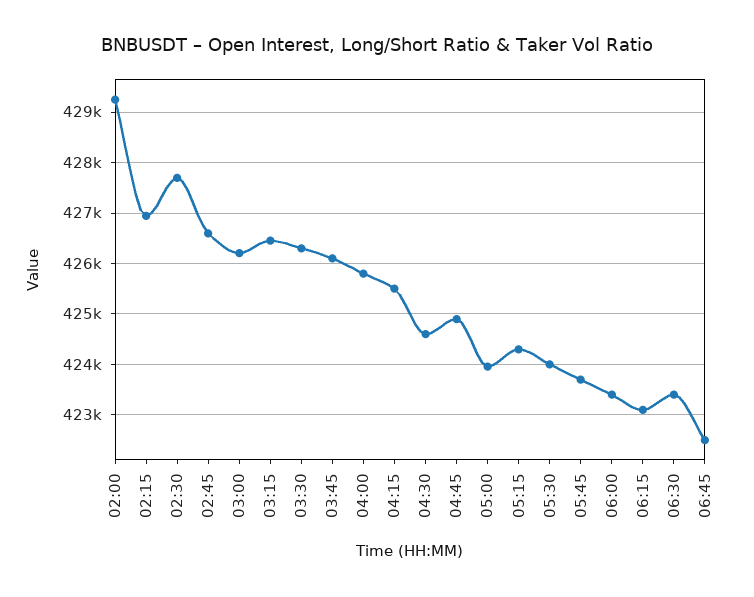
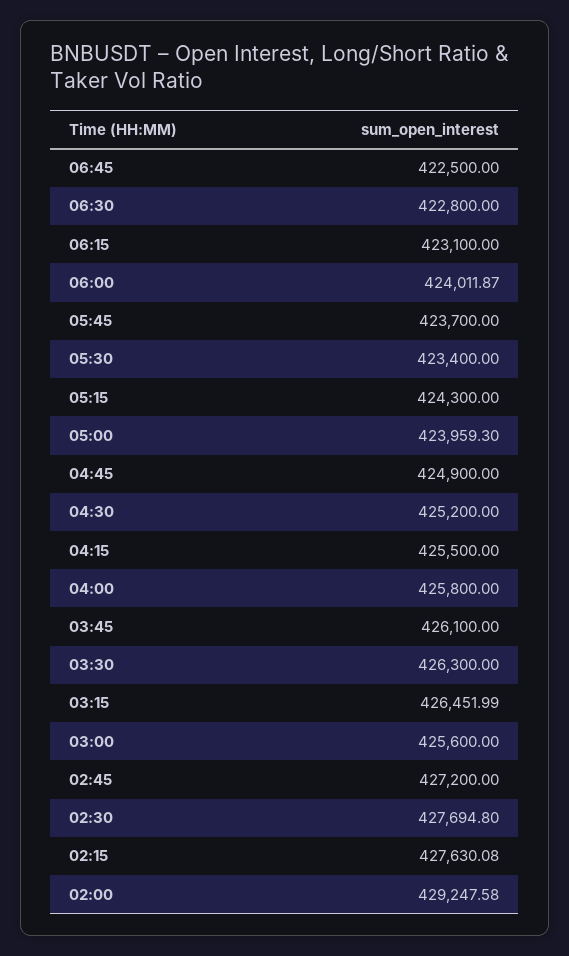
02:15: 427000 -> 427630.08
02:45: 426600 -> 427200
03:00: 426200 -> 425600
04:30: 424600 -> 425200
05:30: 424000 -> 423400
06:00: 423400 -> 424011.87
06:30: 423400 -> 422800

